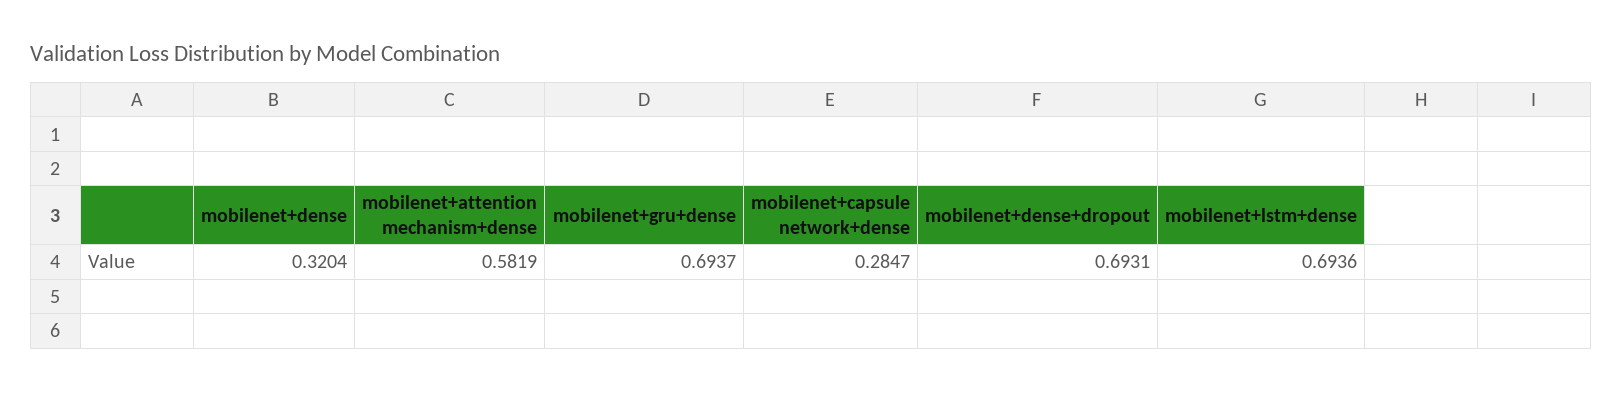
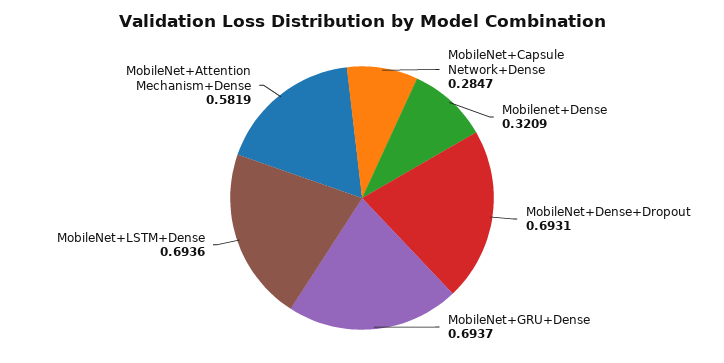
mobilenet+dense: 0.3204 -> 0.3209

